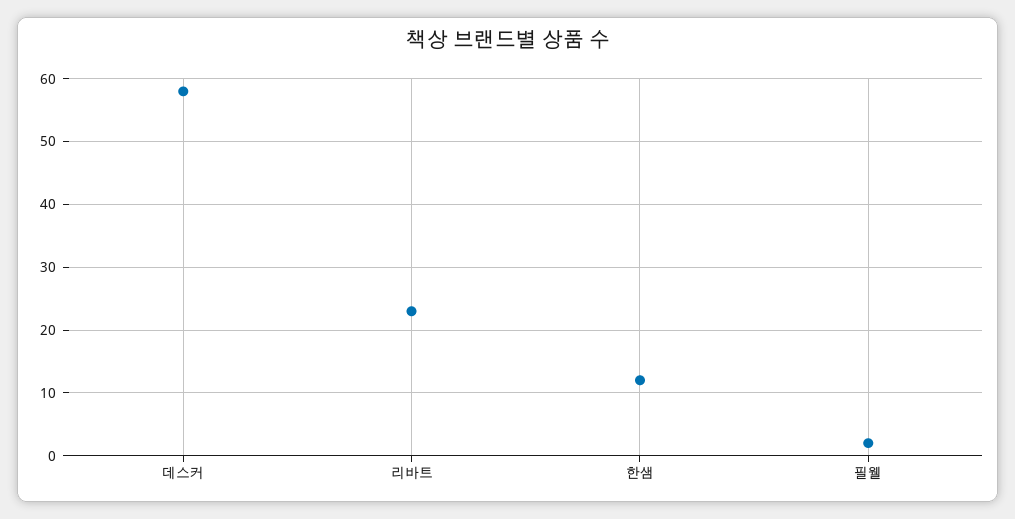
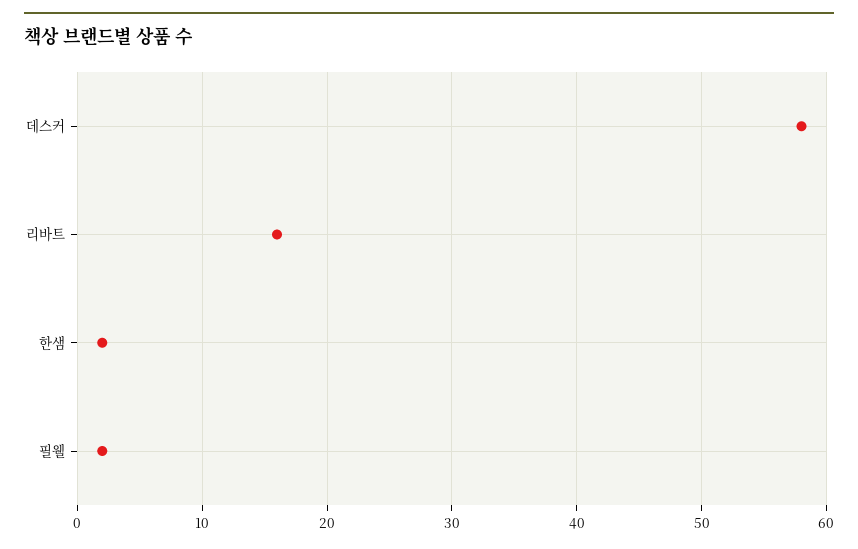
리바트: 23 -> 16
한샘: 12 -> 2

